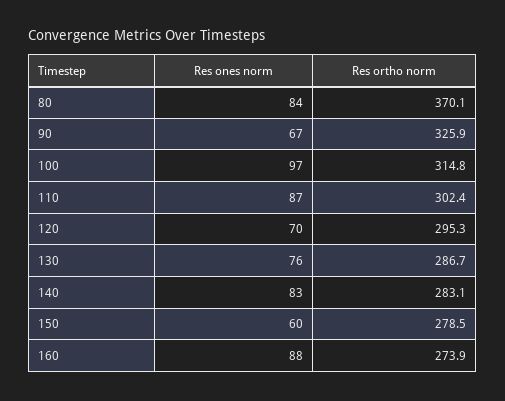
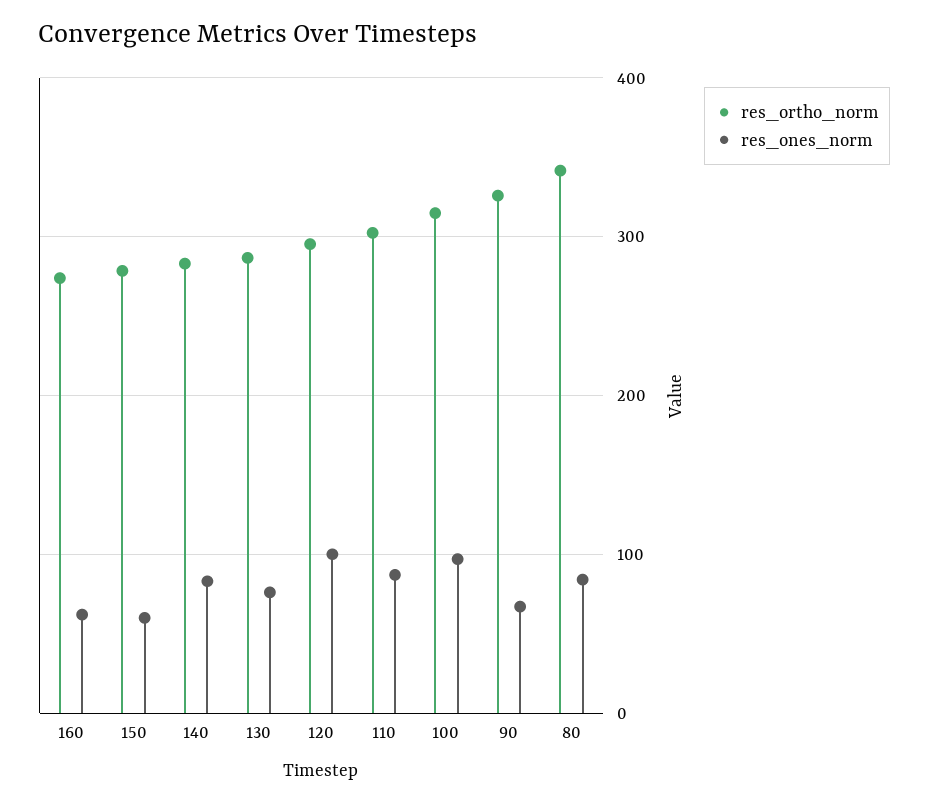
Res ortho norm, 80: 370.1 -> 340
Res ones norm, 120: 70 -> 100
Res ones norm, 160: 88 -> 60

